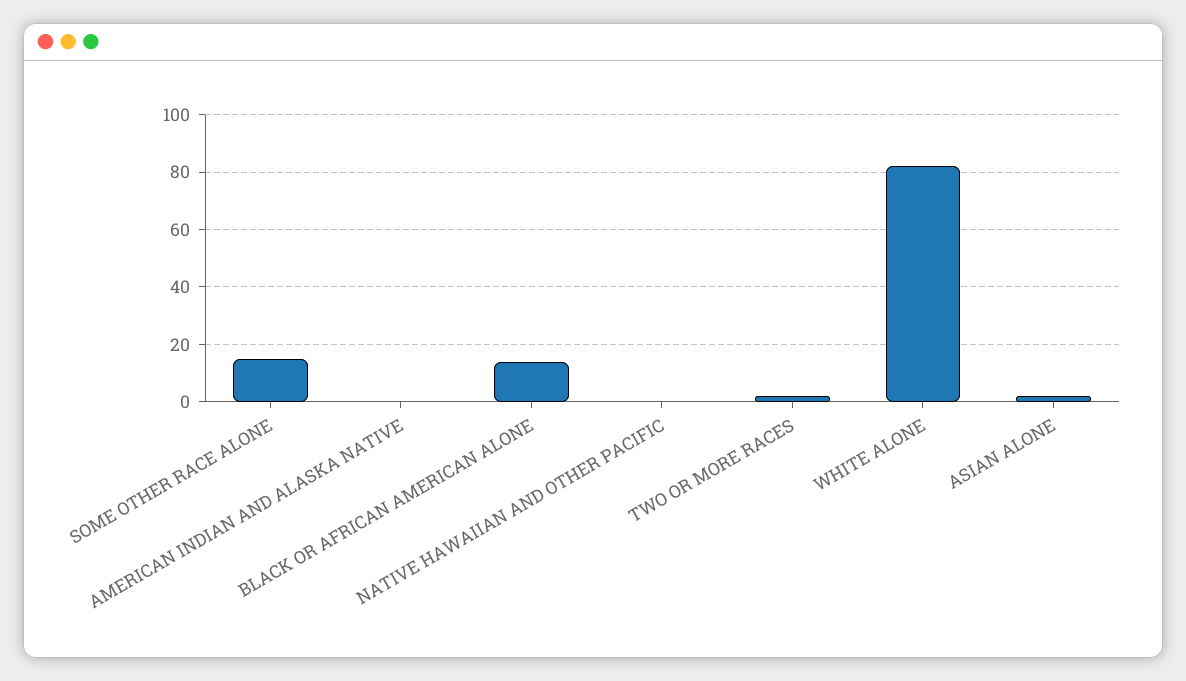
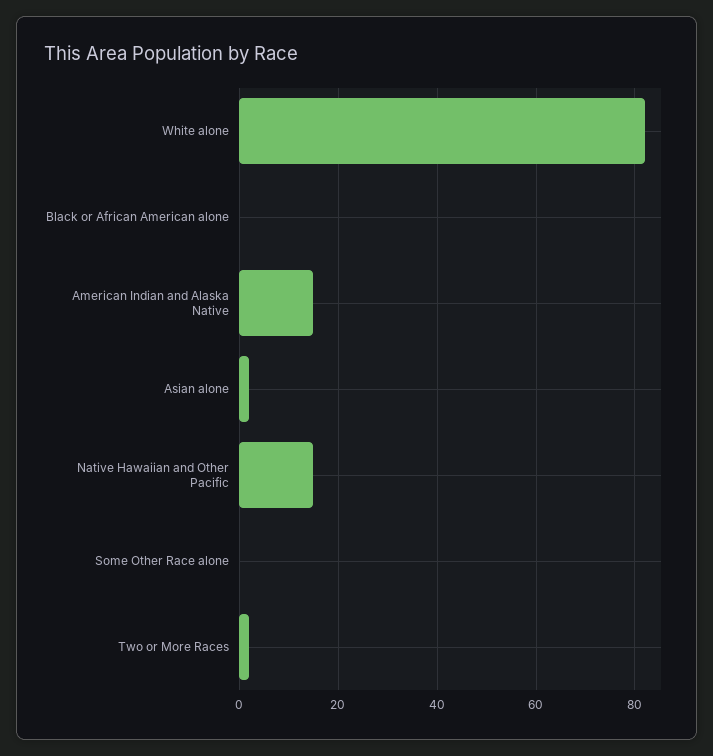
SOME OTHER RACE ALONE: 15 -> 0
AMERICAN INDIAN AND ALASKA NATIVE: 0 -> 15
BLACK OR AFRICAN AMERICAN ALONE: 15 -> 0
NATIVE HAWAIIAN AND OTHER PACIFIC: 0 -> 15

